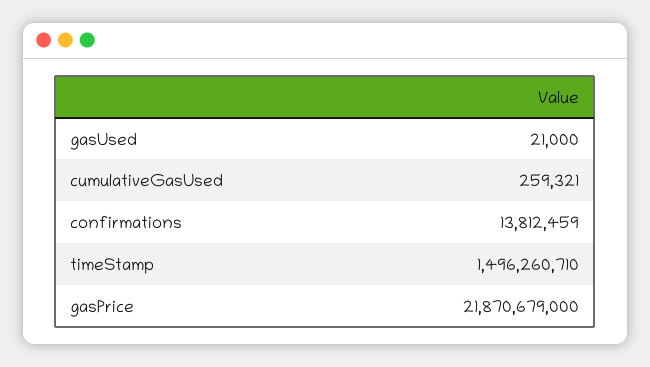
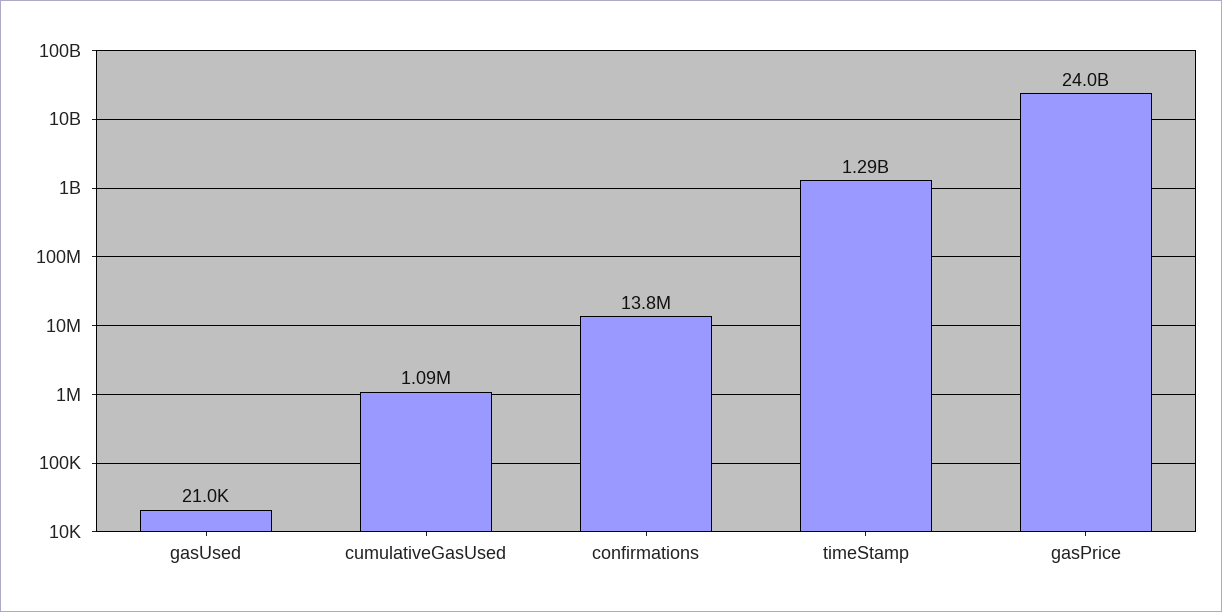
cumulativeGasUsed: 259321 -> 1090000
timeStamp: 1496260710 -> 1290000000
gasPrice: 21870679000 -> 24000000000

